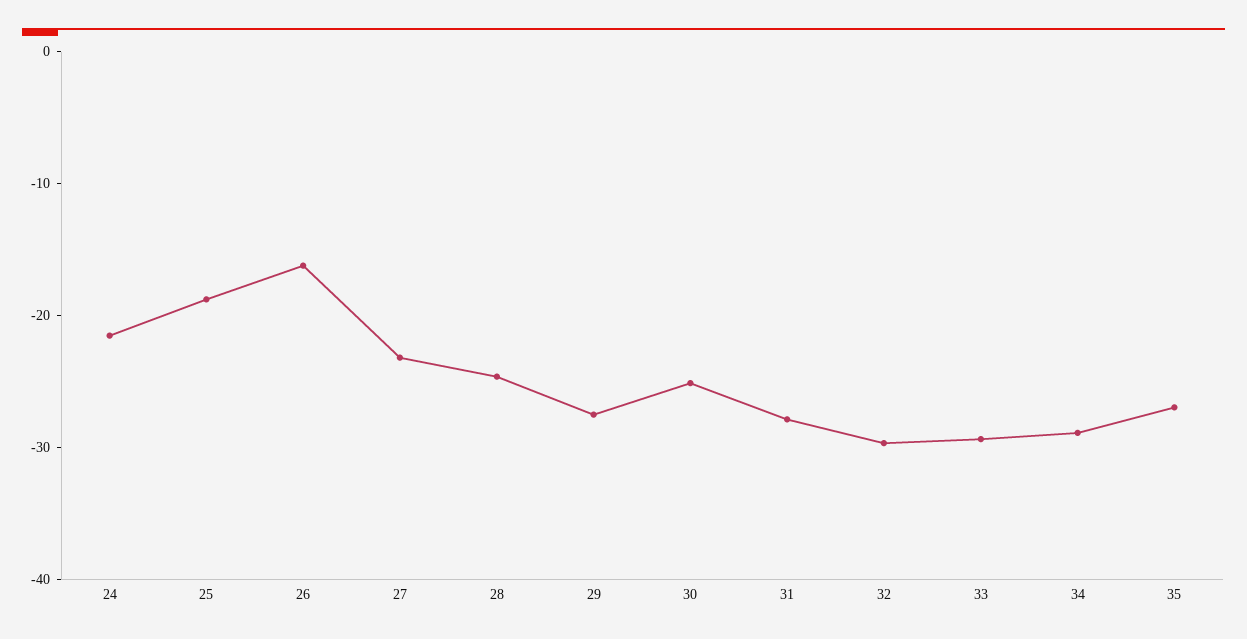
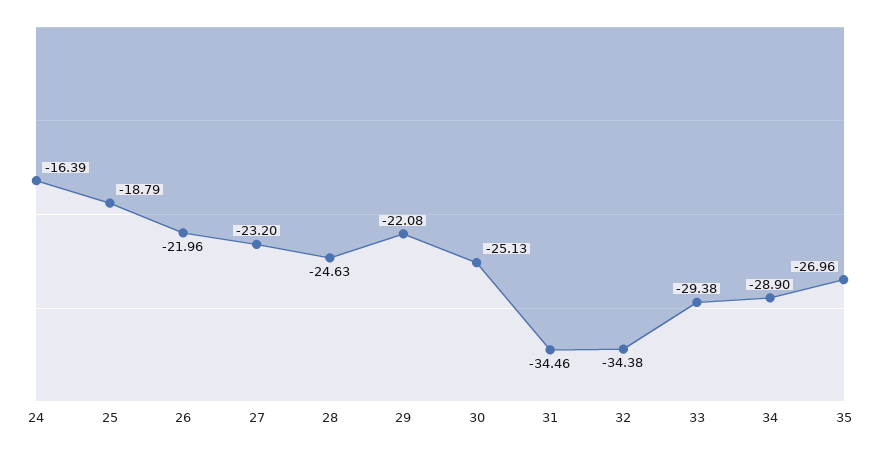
24: -22 -> -16.39
26: -16 -> -21.96
29: -28 -> -22.08
31: -28 -> -34.46
32: -30 -> -34.38

